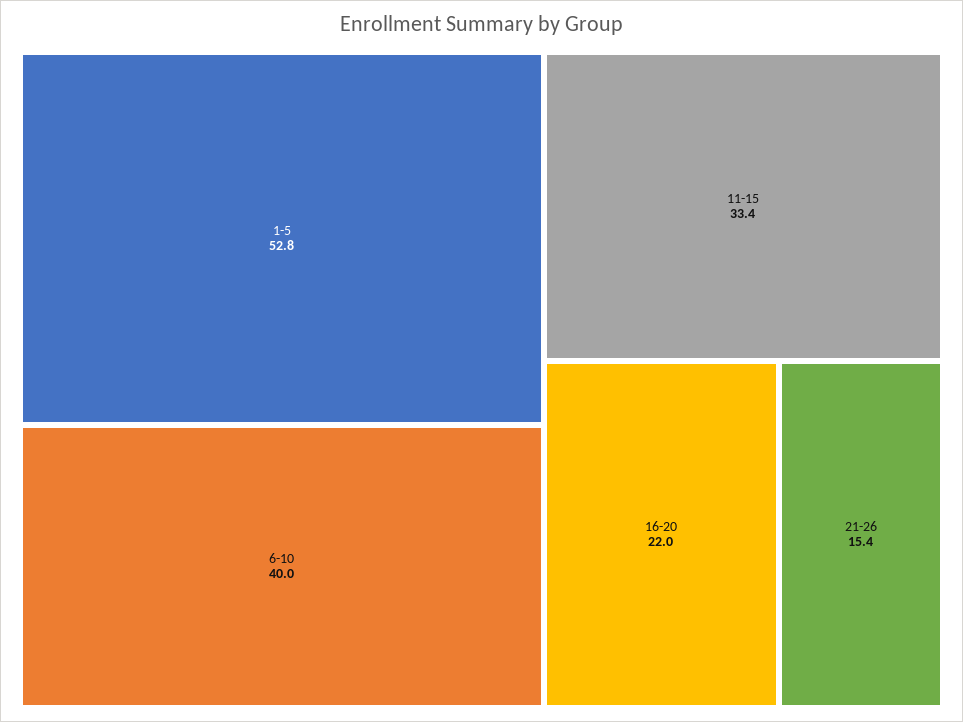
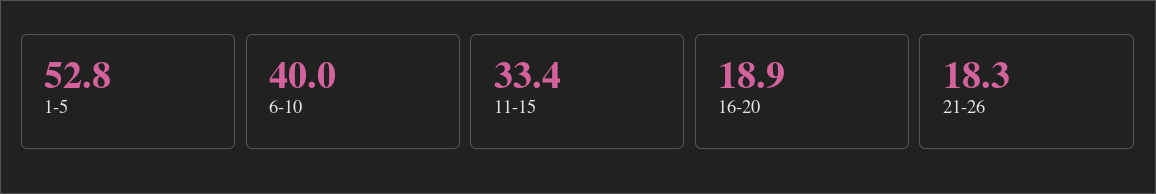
16-20: 22 -> 18.9
21-26: 15.4 -> 18.3

